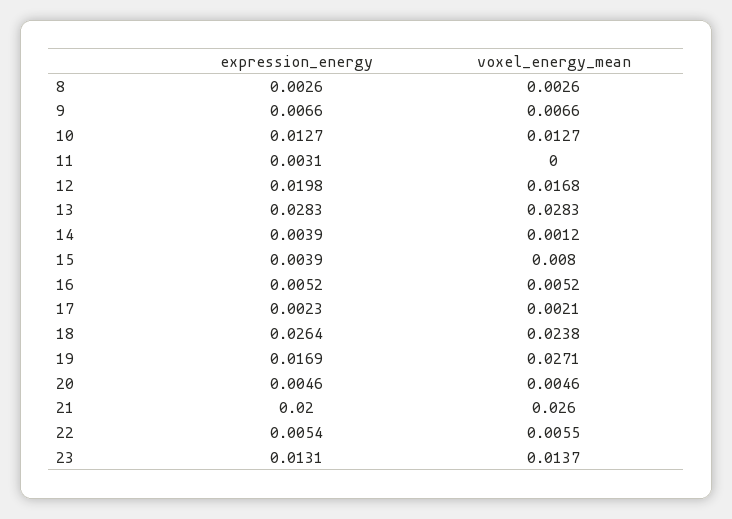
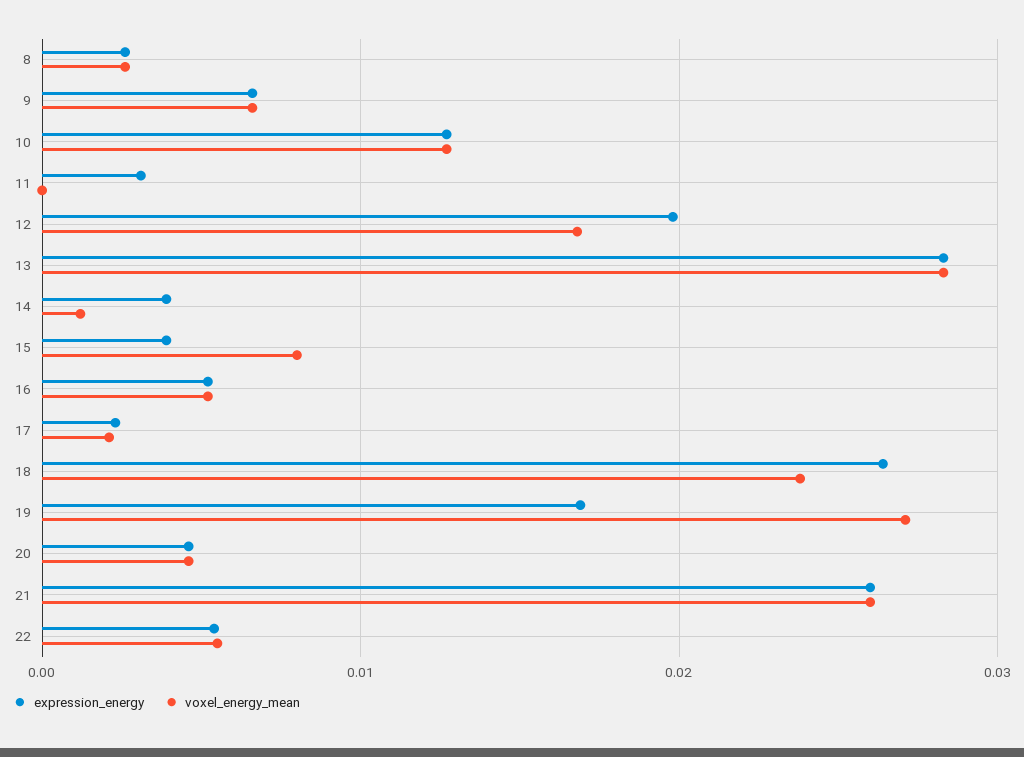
expression_energy, 21: 0.02 -> 0.026
expression_energy, 23: 0.0131 -> none
voxel_energy_mean, 23: 0.0137 -> none

